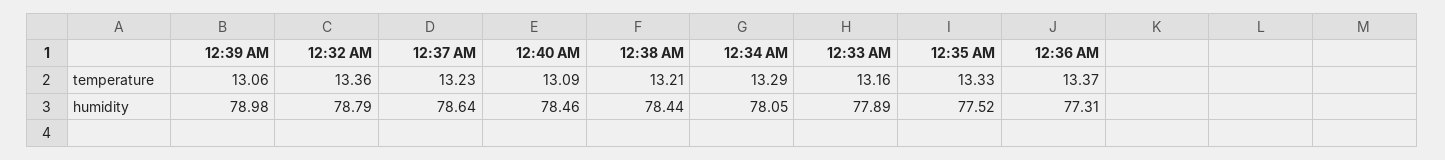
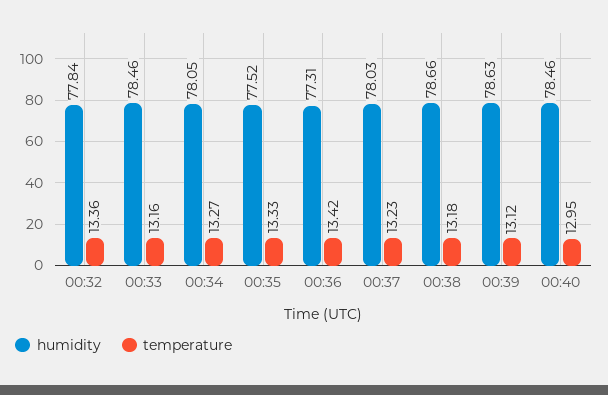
temperature, 12:39 AM: 13.06 -> 13.12
temperature, 12:40 AM: 13.09 -> 12.95
temperature, 12:38 AM: 13.21 -> 13.18
temperature, 12:34 AM: 13.29 -> 13.27
temperature, 12:36 AM: 13.37 -> 13.42
humidity, 12:39 AM: 78.98 -> 78.63
humidity, 12:32 AM: 78.79 -> 77.84
humidity, 12:37 AM: 78.64 -> 78.03
humidity, 12:38 AM: 78.44 -> 78.66
humidity, 12:33 AM: 77.89 -> 78.46

